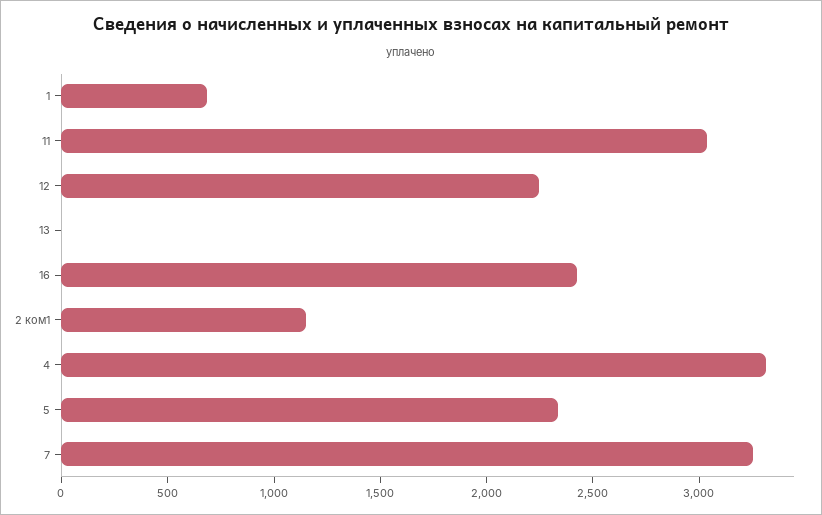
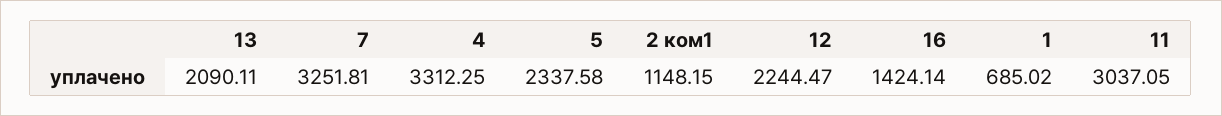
13: 0 -> 2090.11
16: 2400 -> 1424.14

